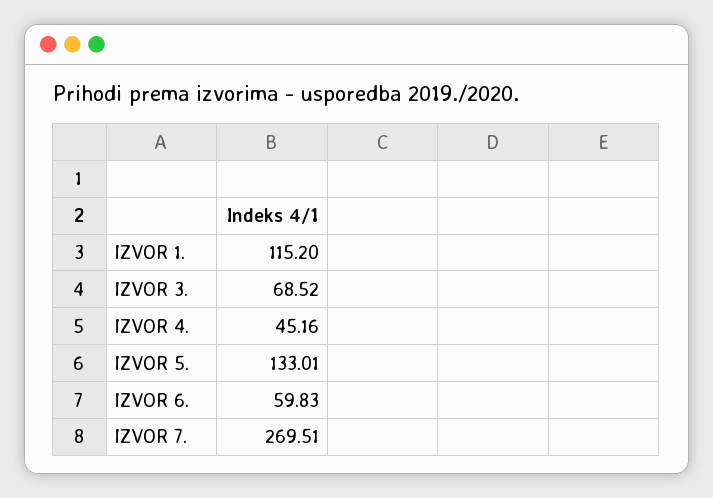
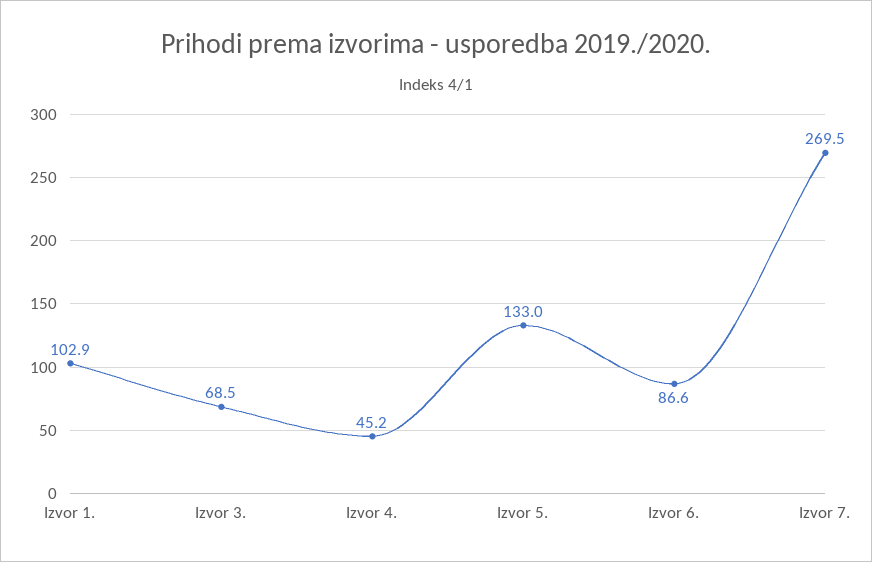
IZVOR 1.: 115.2 -> 102.9
IZVOR 6.: 59.83 -> 86.6

